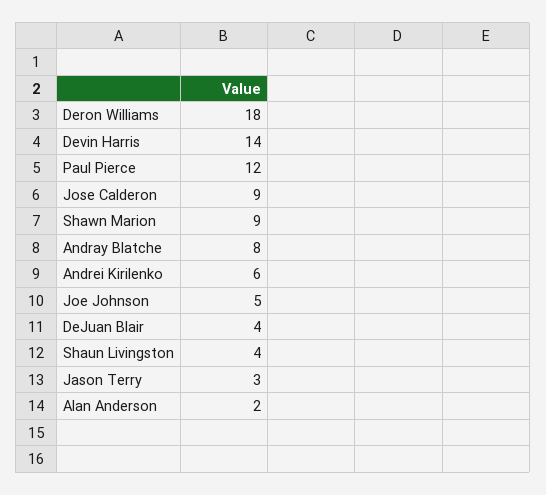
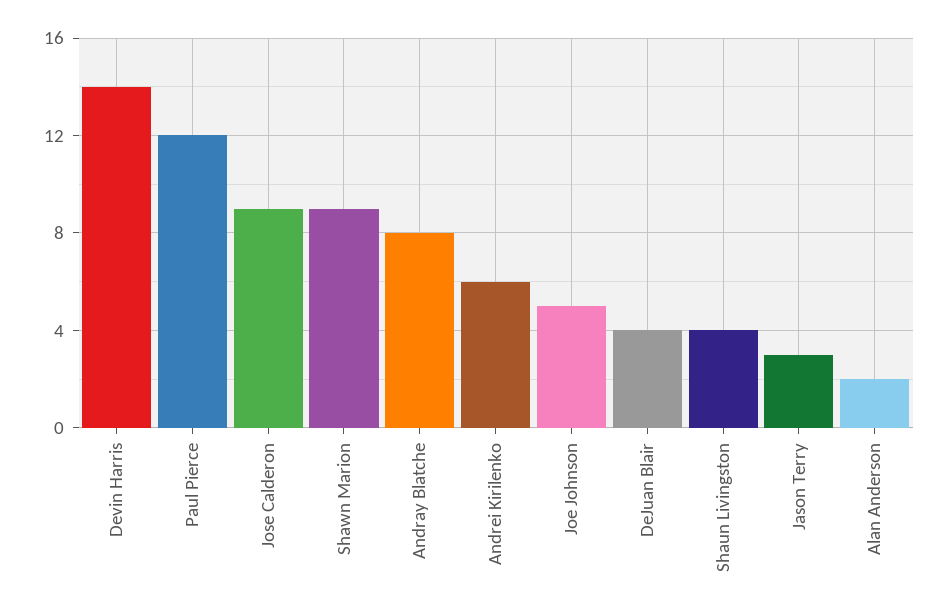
Deron Williams: 18 -> none

